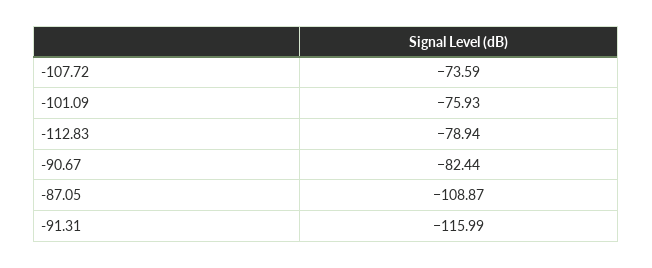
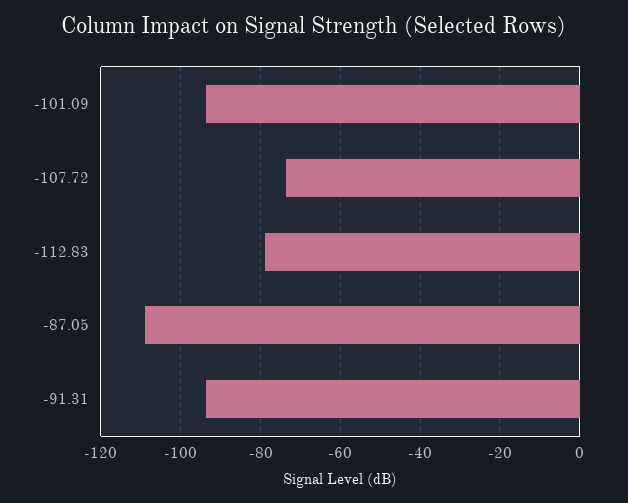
-101.09: -75.93 -> -94
-90.67: -82.44 -> none
-91.31: -115.99 -> -94

